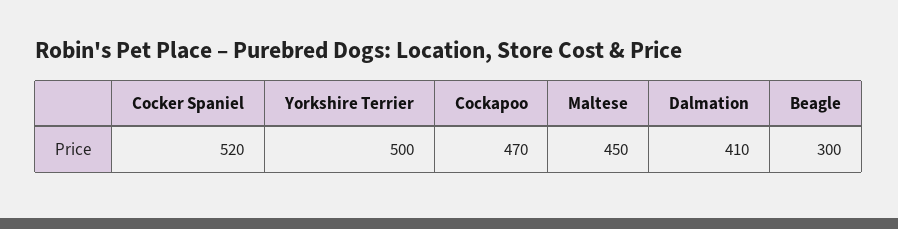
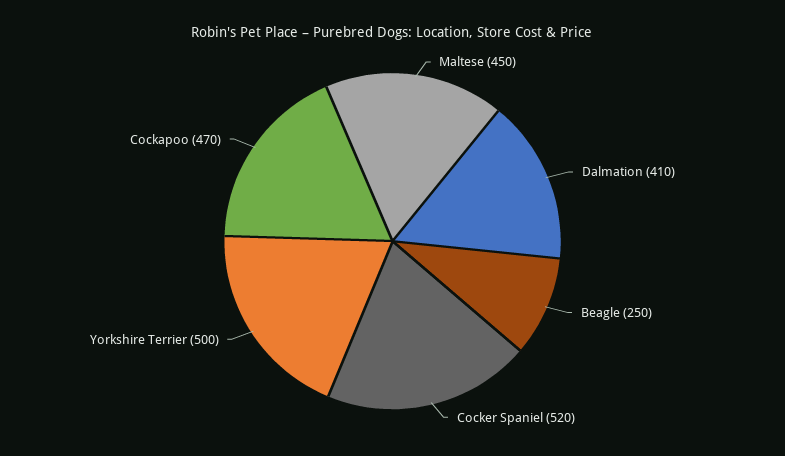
Beagle: 300 -> 250

